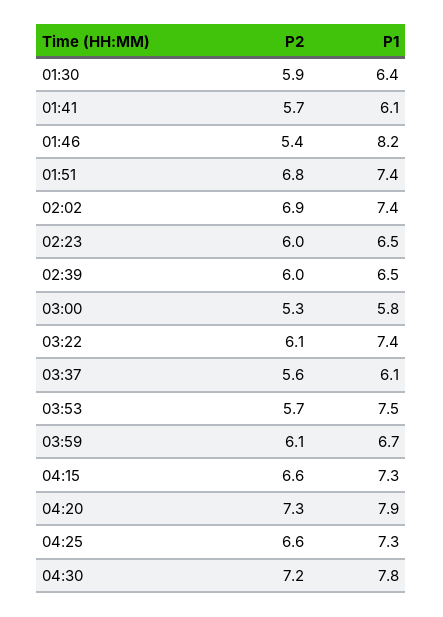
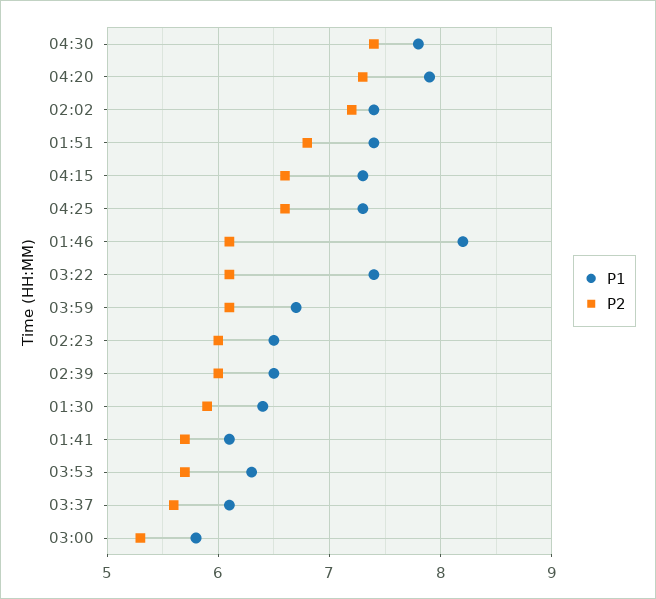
P2, 01:46: 5.4 -> 6.1
P2, 02:02: 6.9 -> 7.2
P1, 03:53: 7.5 -> 6.3
P2, 04:30: 7.2 -> 7.4

